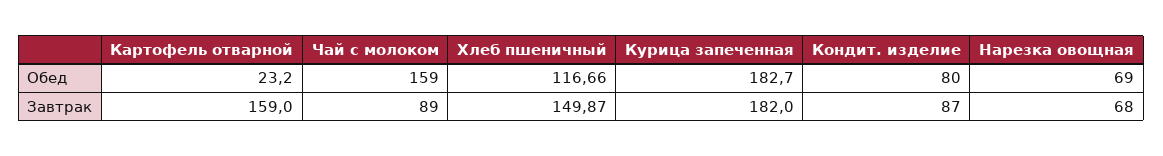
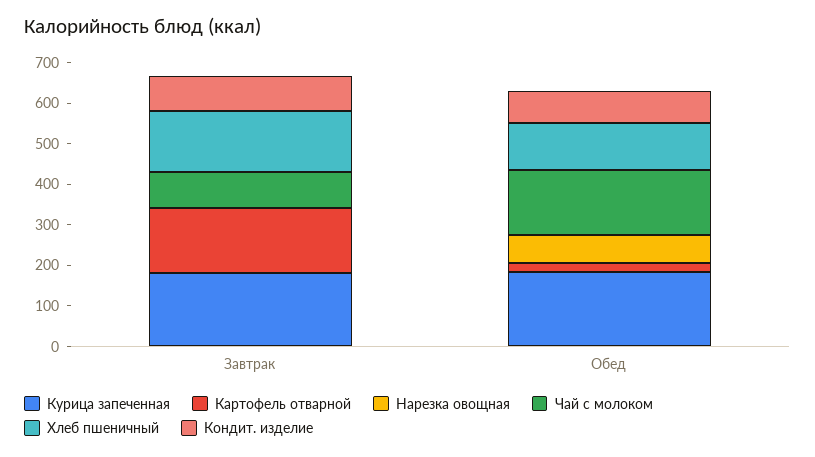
Нарезка овощная, Завтрак: 68 -> 0

